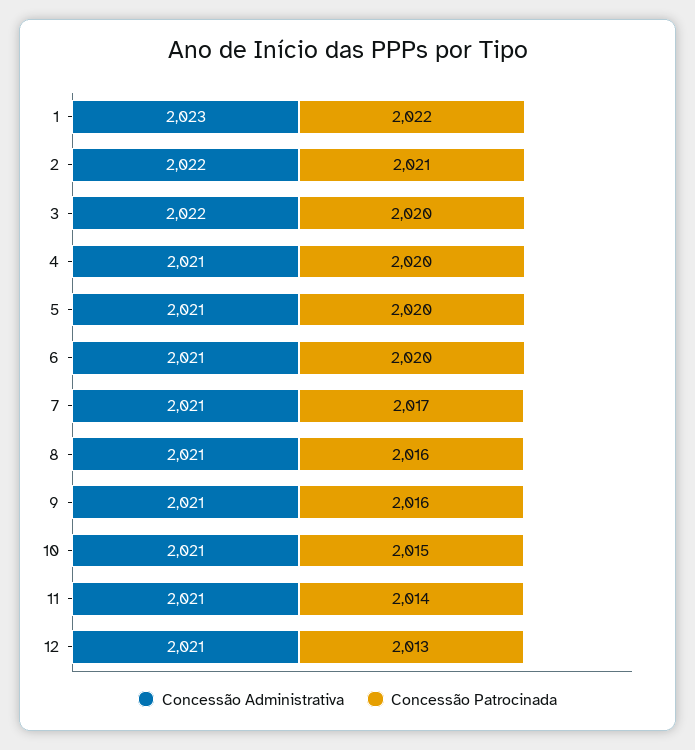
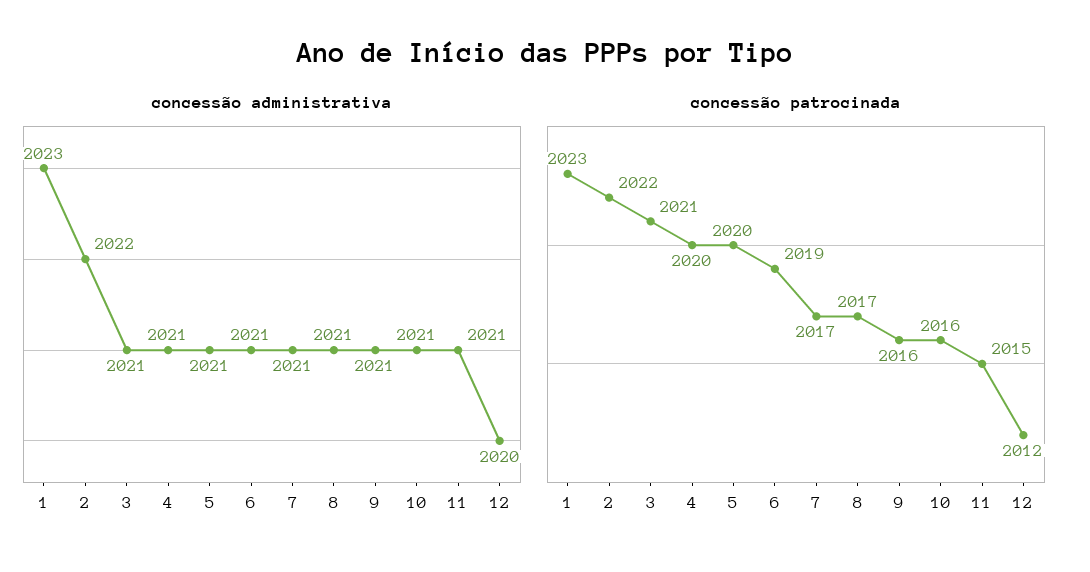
Concessão Patrocinada, 1: 2022 -> 2023
Concessão Patrocinada, 2: 2021 -> 2022
Concessão Administrativa, 3: 2022 -> 2021
Concessão Patrocinada, 3: 2020 -> 2021
Concessão Patrocinada, 6: 2020 -> 2019
Concessão Patrocinada, 8: 2016 -> 2017
Concessão Patrocinada, 10: 2015 -> 2016
Concessão Patrocinada, 11: 2014 -> 2015
Concessão Administrativa, 12: 2021 -> 2020
Concessão Patrocinada, 12: 2013 -> 2012

